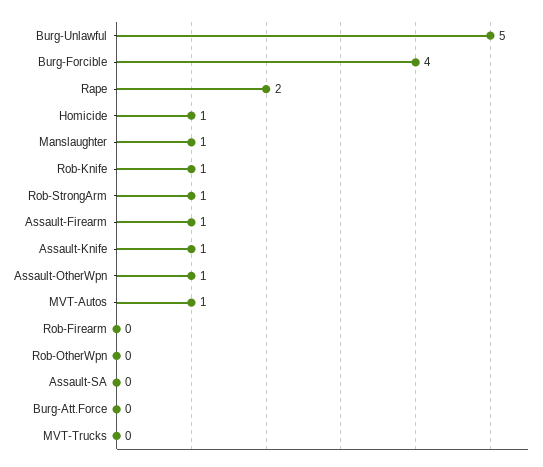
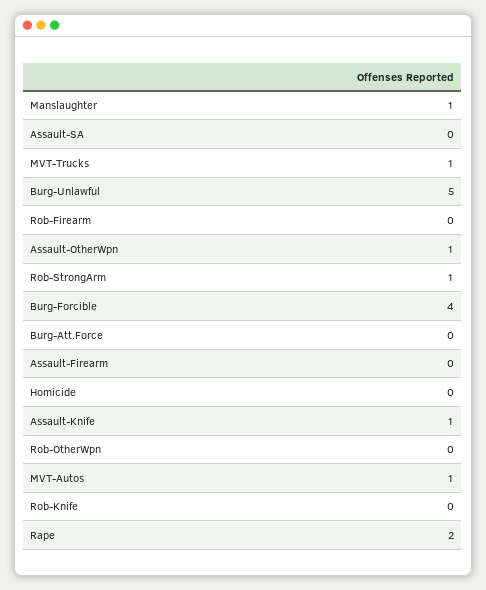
Homicide: 1 -> 0
Rob-Knife: 1 -> 0
Assault-Firearm: 1 -> 0
MVT-Trucks: 0 -> 1

